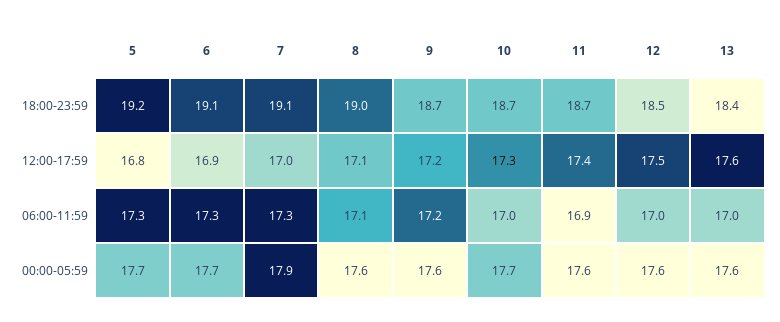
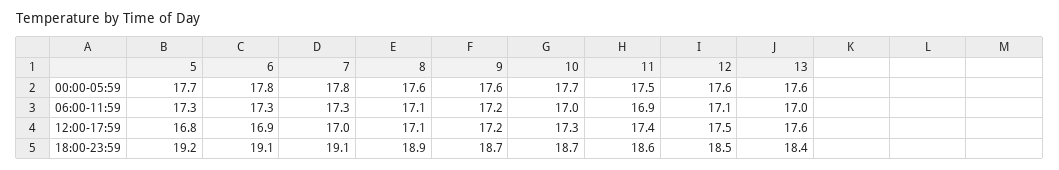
8, 18:00-23:59: 19 -> 18.9
11, 18:00-23:59: 18.7 -> 18.6
12, 06:00-11:59: 17 -> 17.1
6, 00:00-05:59: 17.7 -> 17.8
7, 00:00-05:59: 17.9 -> 17.8
11, 00:00-05:59: 17.6 -> 17.5

